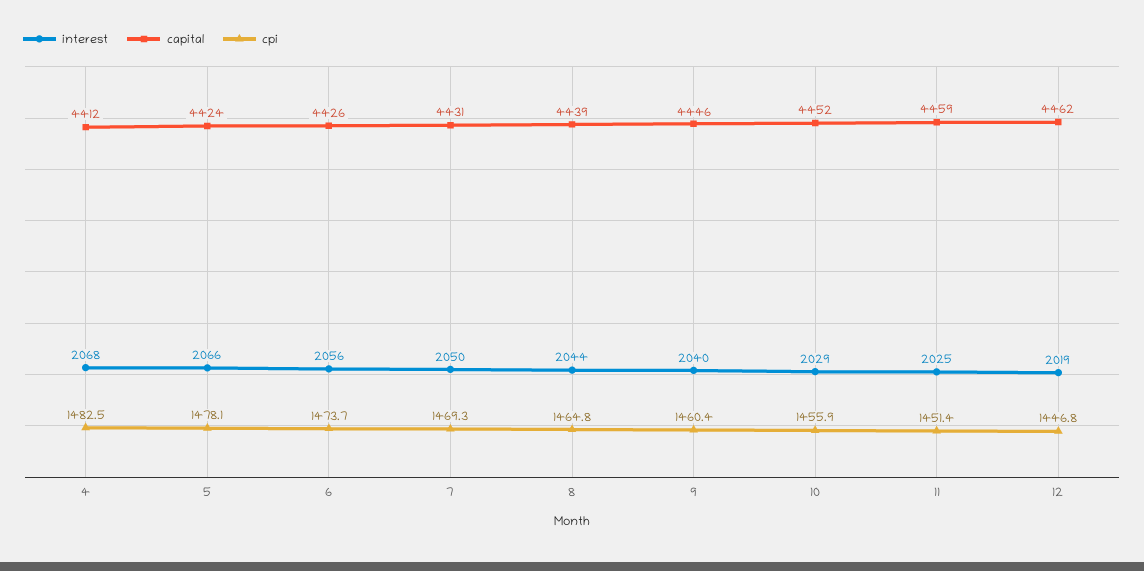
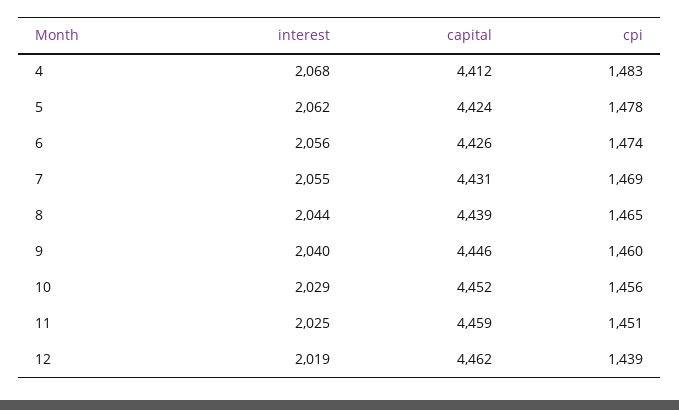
interest, 5: 2066 -> 2062
interest, 7: 2050 -> 2055
cpi, 12: 1446.8 -> 1439

